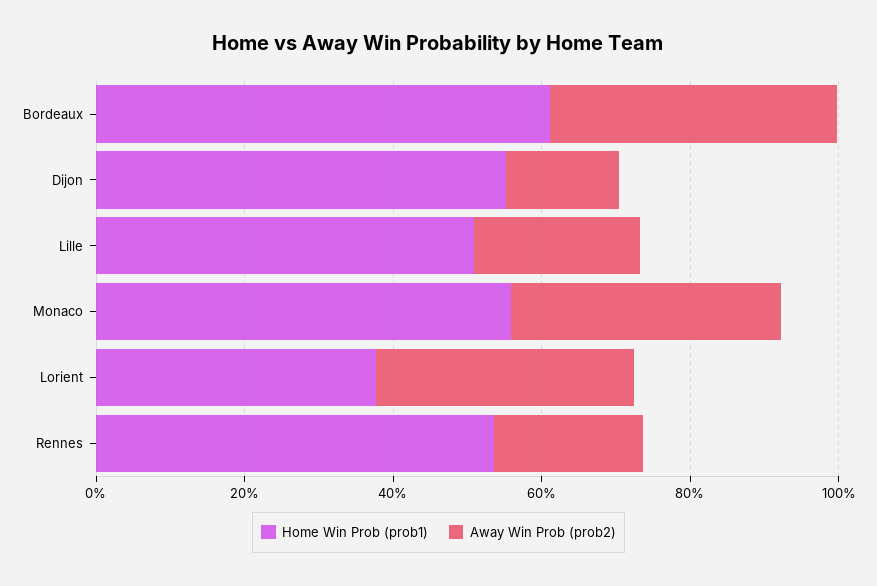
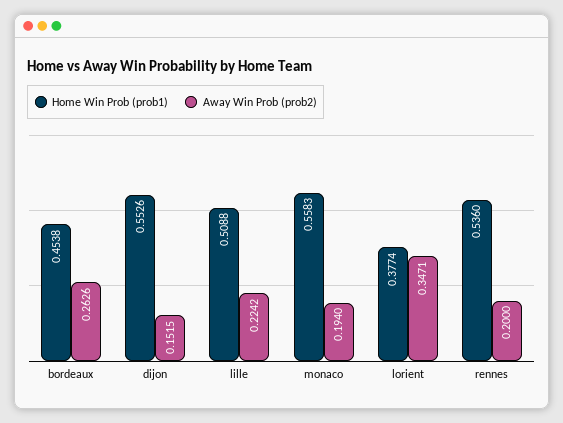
Home Win Prob (prob1), Bordeaux: 0.6 -> 0.4538
Away Win Prob (prob2), Bordeaux: 0.4 -> 0.2626
Away Win Prob (prob2), Monaco: 0.35 -> 0.194

